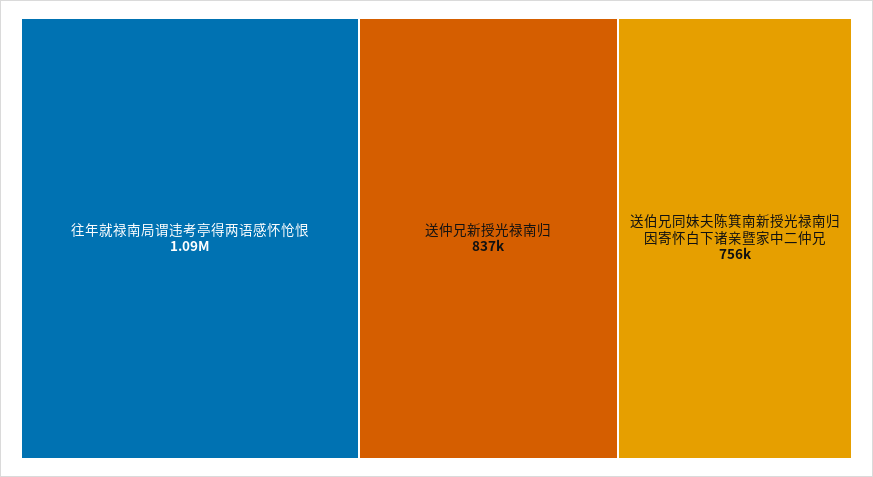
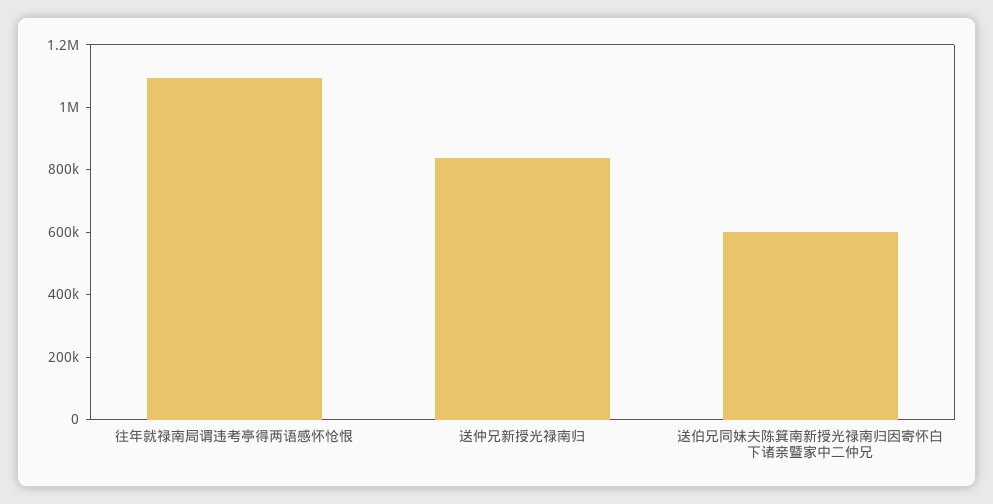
送伯兄同妹夫陈箕南新授光禄南归因寄怀白下诸亲暨家中二仲兄: 756000 -> 600000

